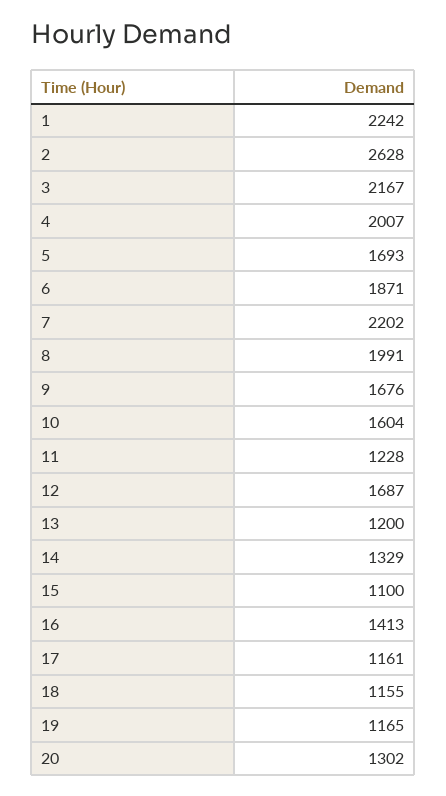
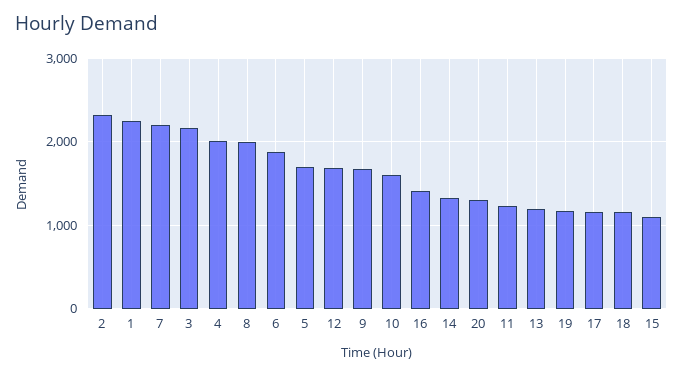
2: 2628 -> 2300

